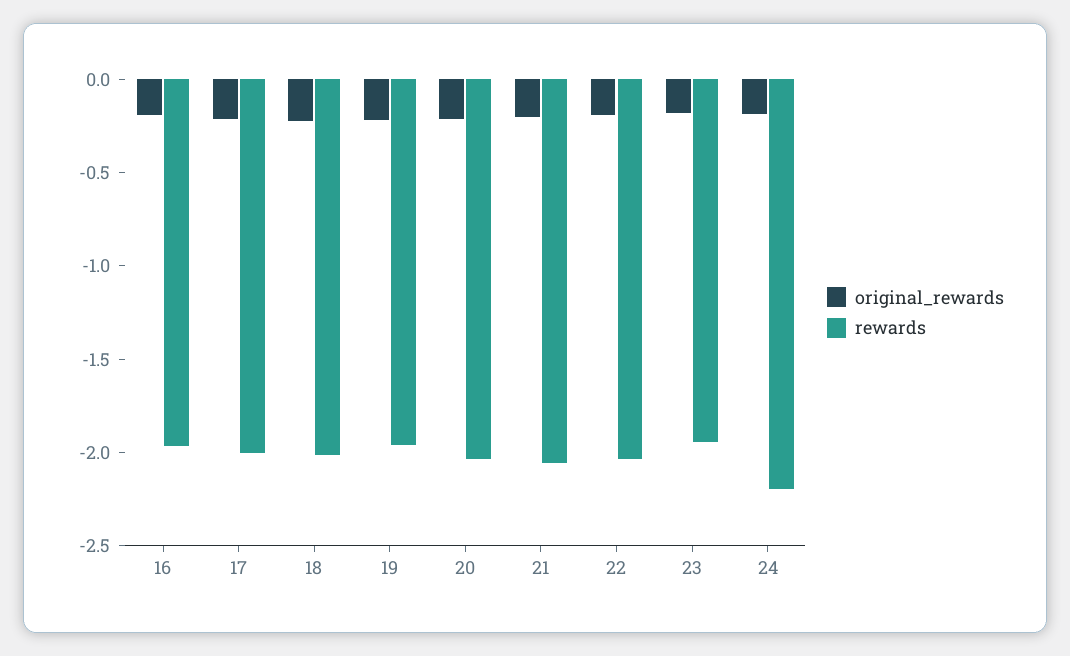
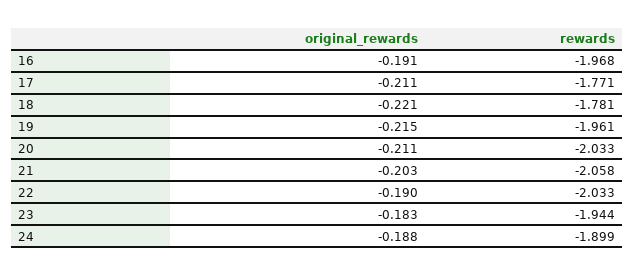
rewards, 17: -2 -> -1.771
rewards, 18: -2 -> -1.781
rewards, 24: -2.2 -> -1.899

